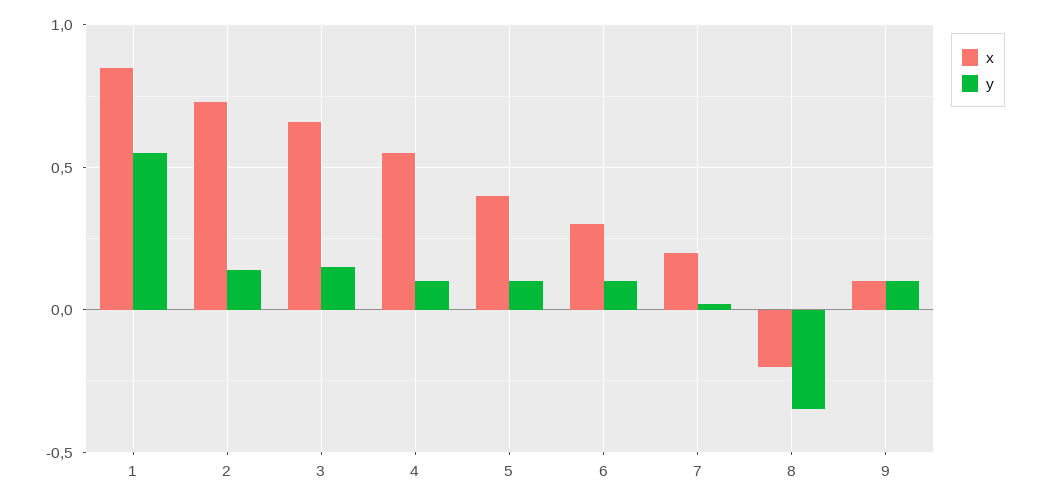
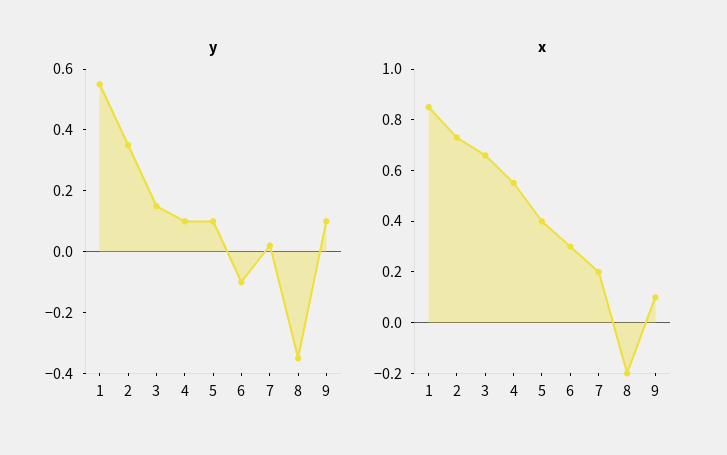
y, 2: 0.15 -> 0.35
y, 6: 0.1 -> -0.1

